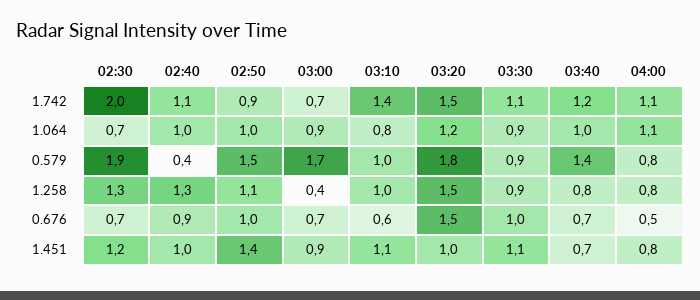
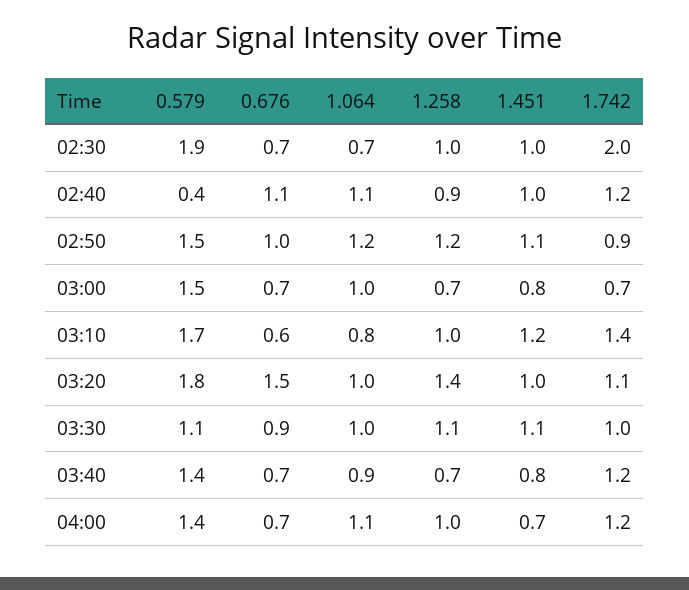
02:40, 1.742: 1.1 -> 1.2
03:20, 1.742: 1.5 -> 1.1
03:30, 1.742: 1.1 -> 1
04:00, 1.742: 1.1 -> 1.2
02:40, 1.064: 1 -> 1.1
02:50, 1.064: 1 -> 1.2
03:00, 1.064: 0.9 -> 1
03:20, 1.064: 1.2 -> 1
03:30, 1.064: 0.9 -> 1
03:40, 1.064: 1 -> 0.9
03:00, 0.579: 1.7 -> 1.5
03:10, 0.579: 1 -> 1.7
03:30, 0.579: 0.9 -> 1.1
04:00, 0.579: 0.8 -> 1.4
02:30, 1.258: 1.3 -> 1
02:40, 1.258: 1.3 -> 0.9
02:50, 1.258: 1.1 -> 1.2
03:00, 1.258: 0.4 -> 0.7
03:20, 1.258: 1.5 -> 1.4
03:30, 1.258: 0.9 -> 1.1
03:40, 1.258: 0.8 -> 0.7
04:00, 1.258: 0.8 -> 1
02:40, 0.676: 0.9 -> 1.1
03:30, 0.676: 1 -> 0.9
04:00, 0.676: 0.5 -> 0.7
02:30, 1.451: 1.2 -> 1
02:50, 1.451: 1.4 -> 1.1
03:00, 1.451: 0.9 -> 0.8
03:10, 1.451: 1.1 -> 1.2
03:40, 1.451: 0.7 -> 0.8
04:00, 1.451: 0.8 -> 0.7

